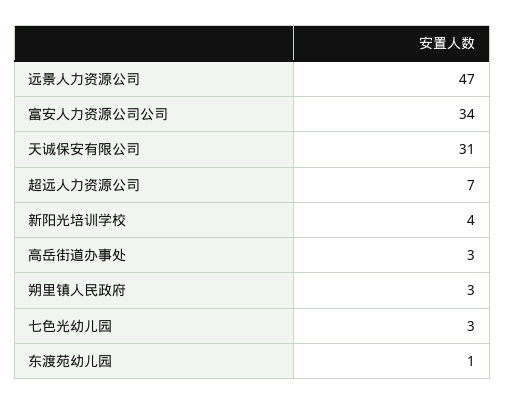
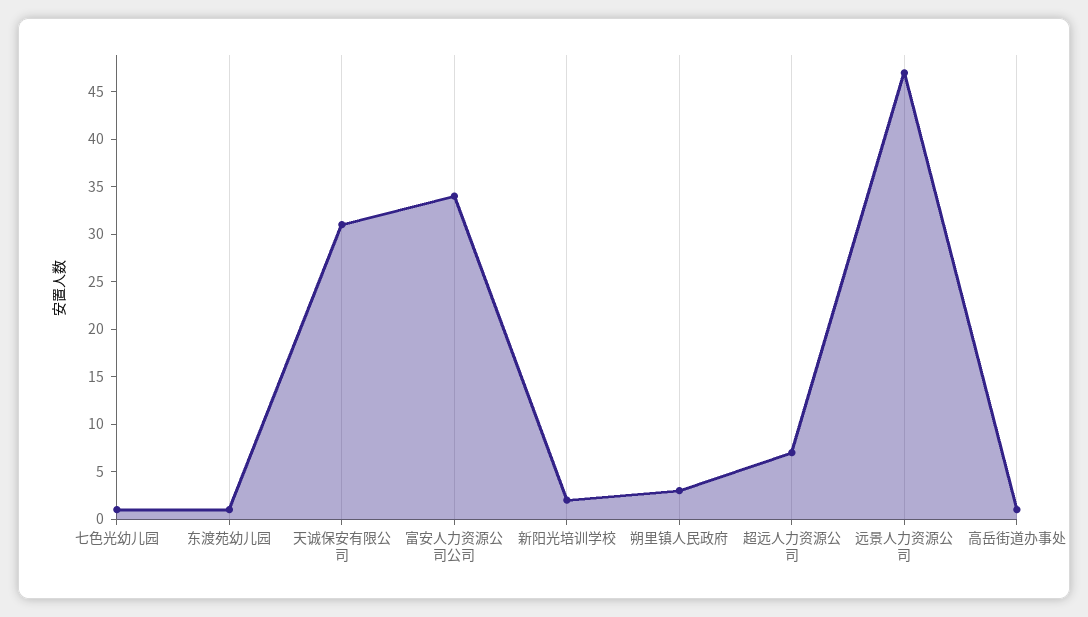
新阳光培训学校: 4 -> 2
高岳街道办事处: 3 -> 1
七色光幼儿园: 3 -> 1

